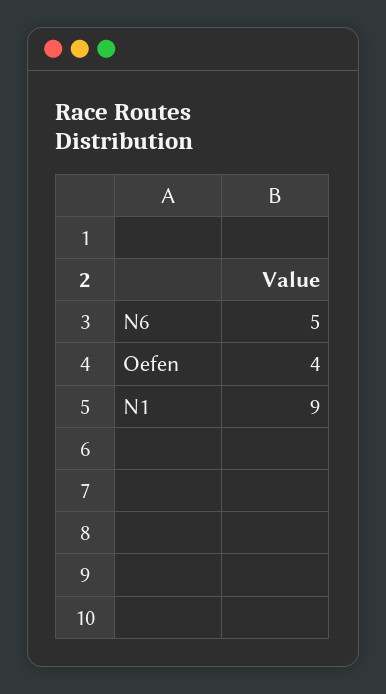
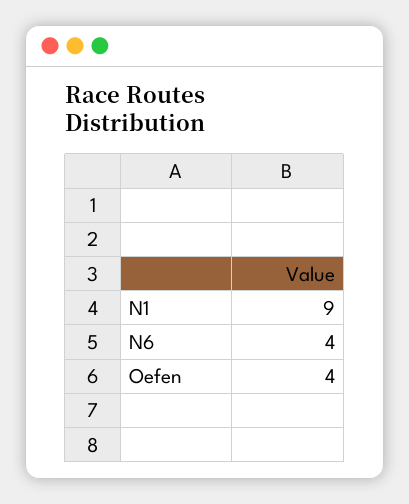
N6: 5 -> 4

